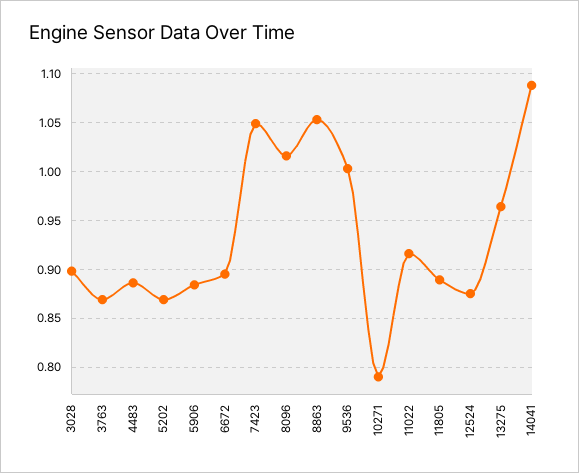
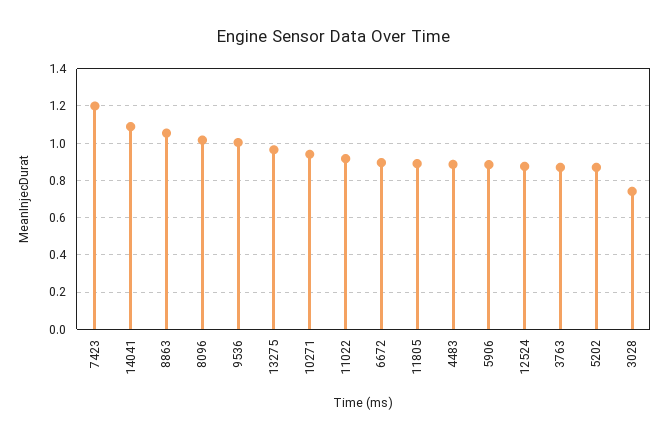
3028: 0.9 -> 0.75
7423: 1.05 -> 1.2
10271: 0.79 -> 0.95

